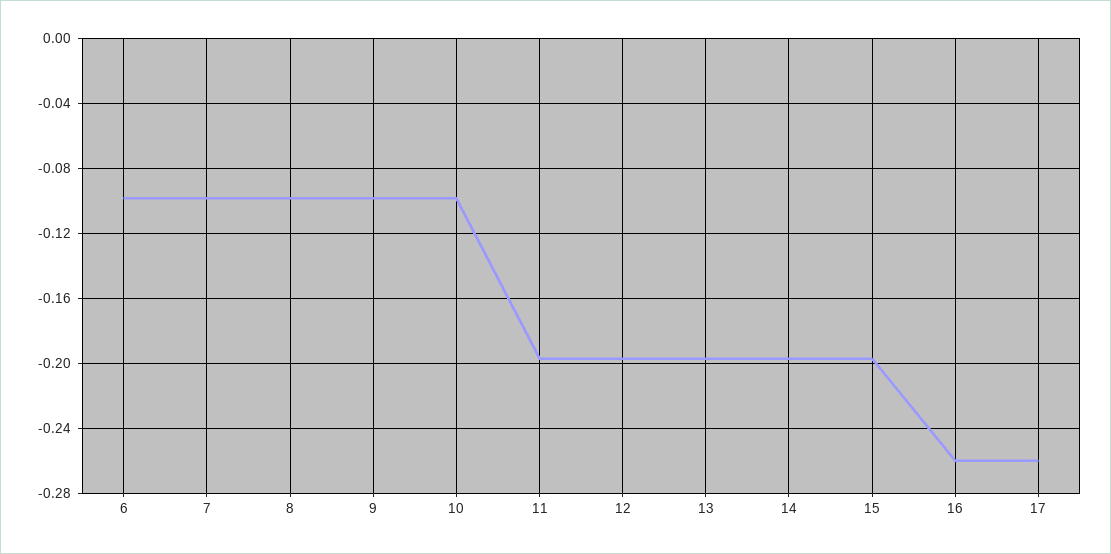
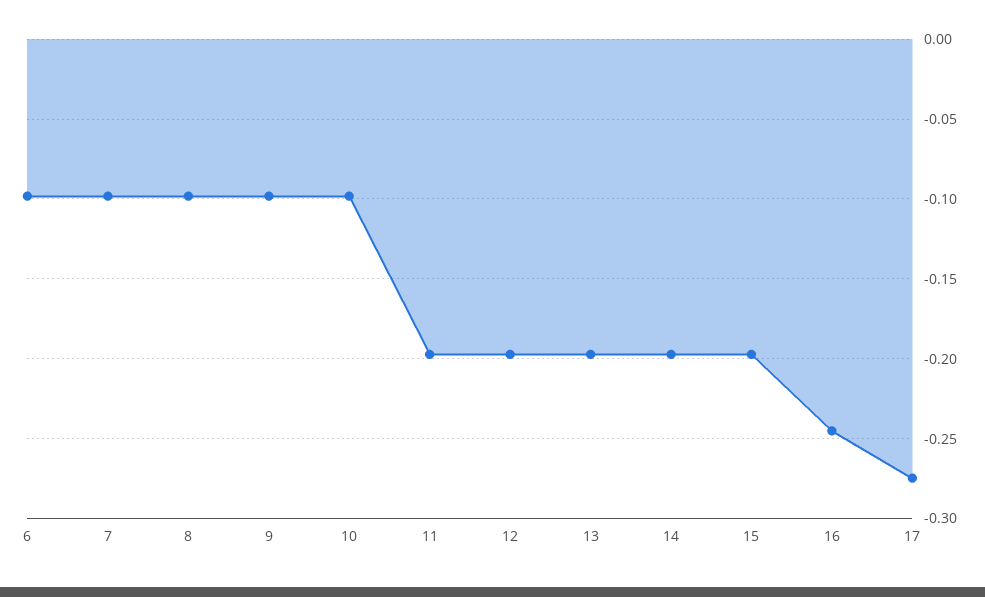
16: -0.26 -> -0.245
17: -0.26 -> -0.275

